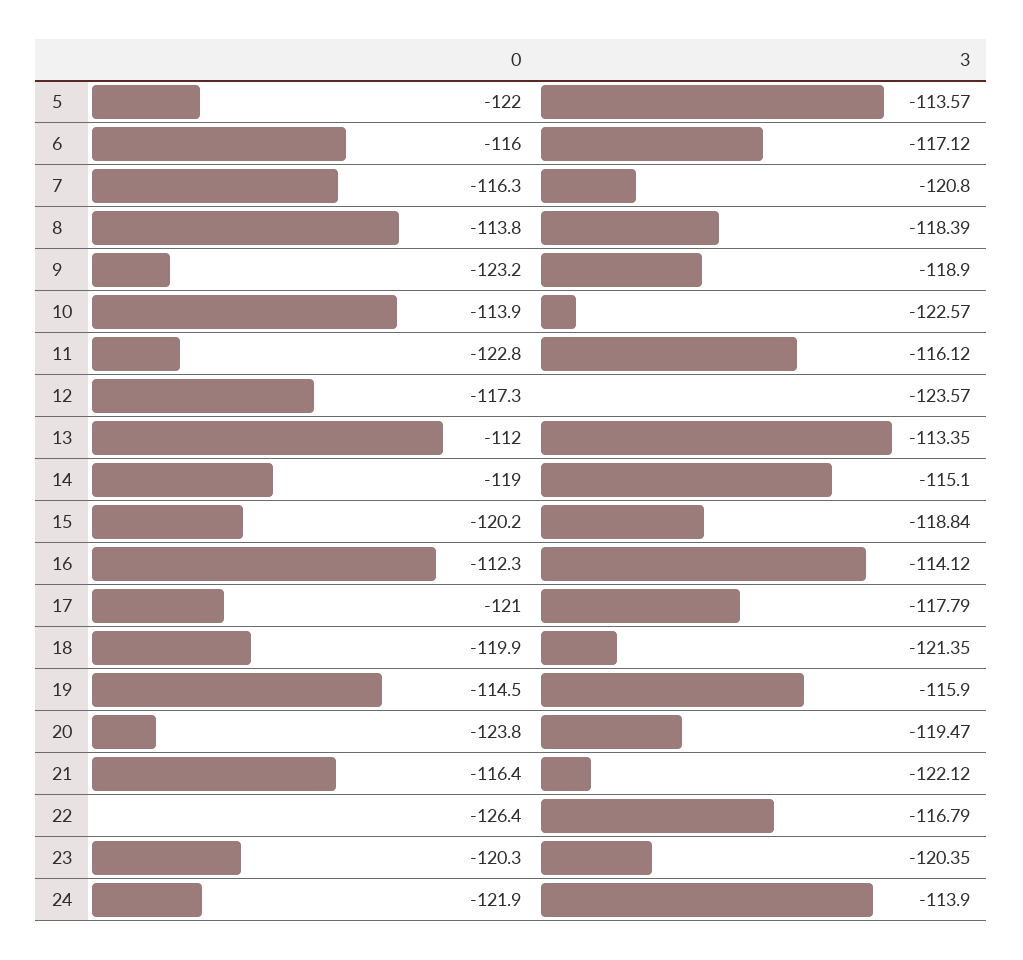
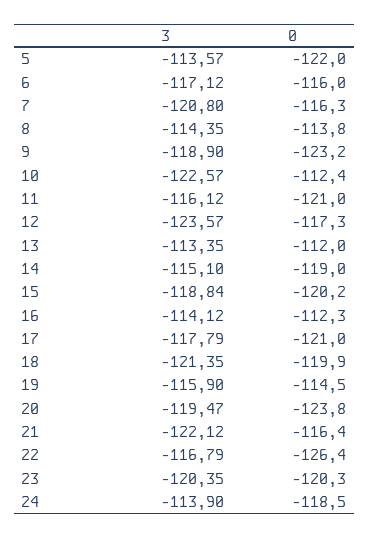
3, 8: -118.39 -> -114.35
0, 10: -113.9 -> -112.4
0, 11: -122.8 -> -121
0, 24: -121.9 -> -118.5

